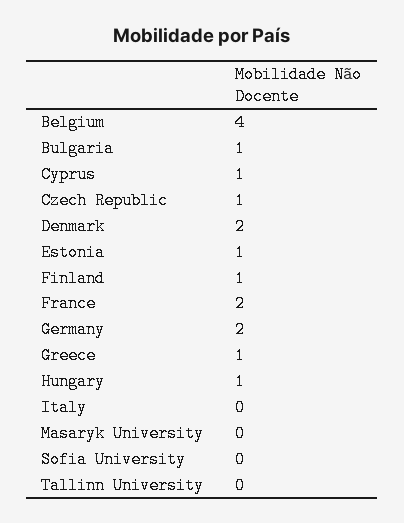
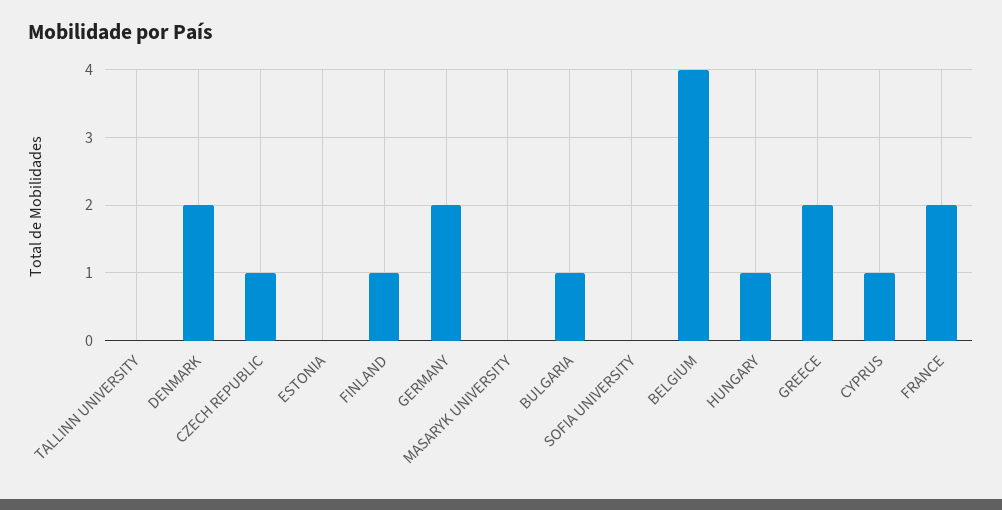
Estonia: 1 -> 0
Greece: 1 -> 2
Italy: 0 -> none

